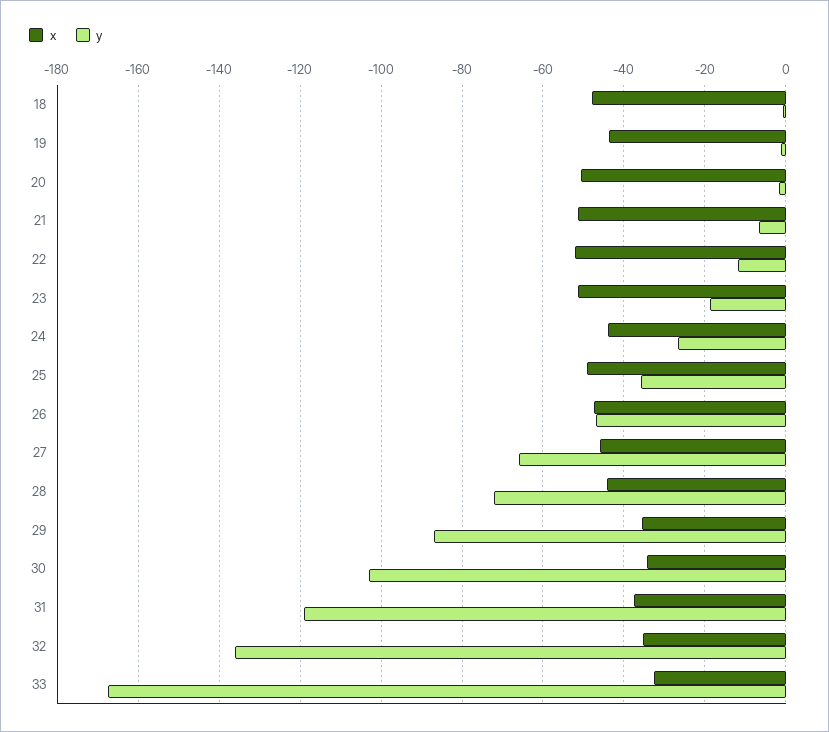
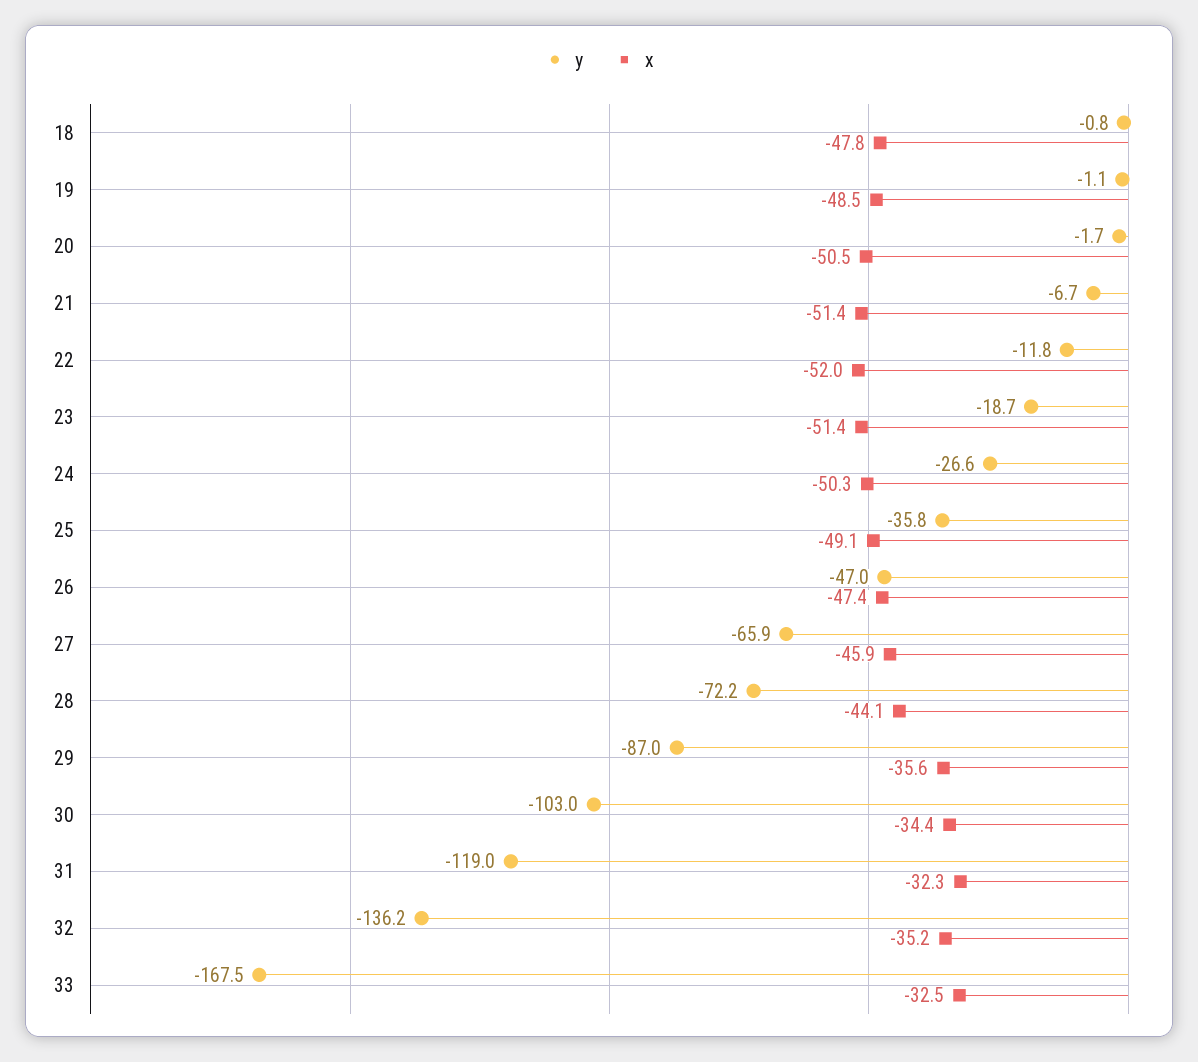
x, 19: -44 -> -48.5
x, 24: -44 -> -50.3
x, 31: -38 -> -32.3

